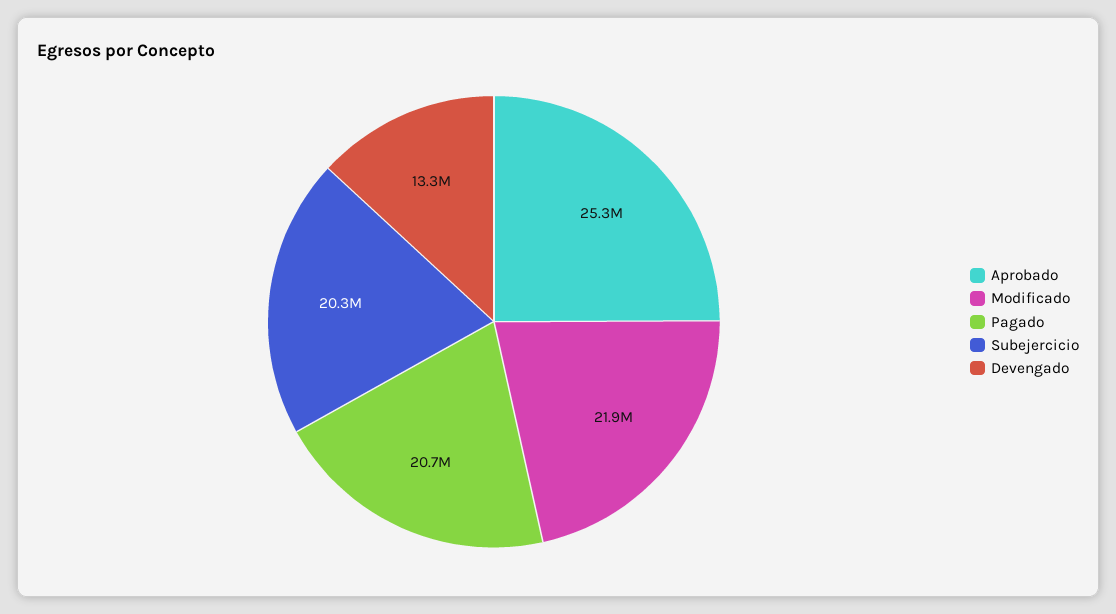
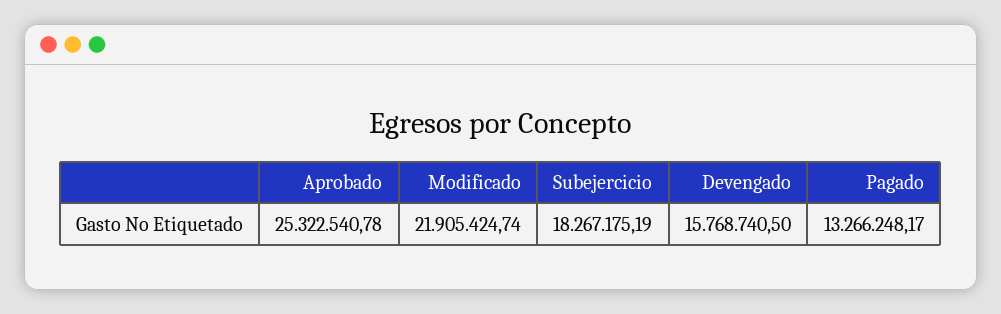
Pagado: 20700000 -> 13266248.17
Subejercicio: 20300000 -> 18267175.19
Devengado: 13300000 -> 15768740.5

